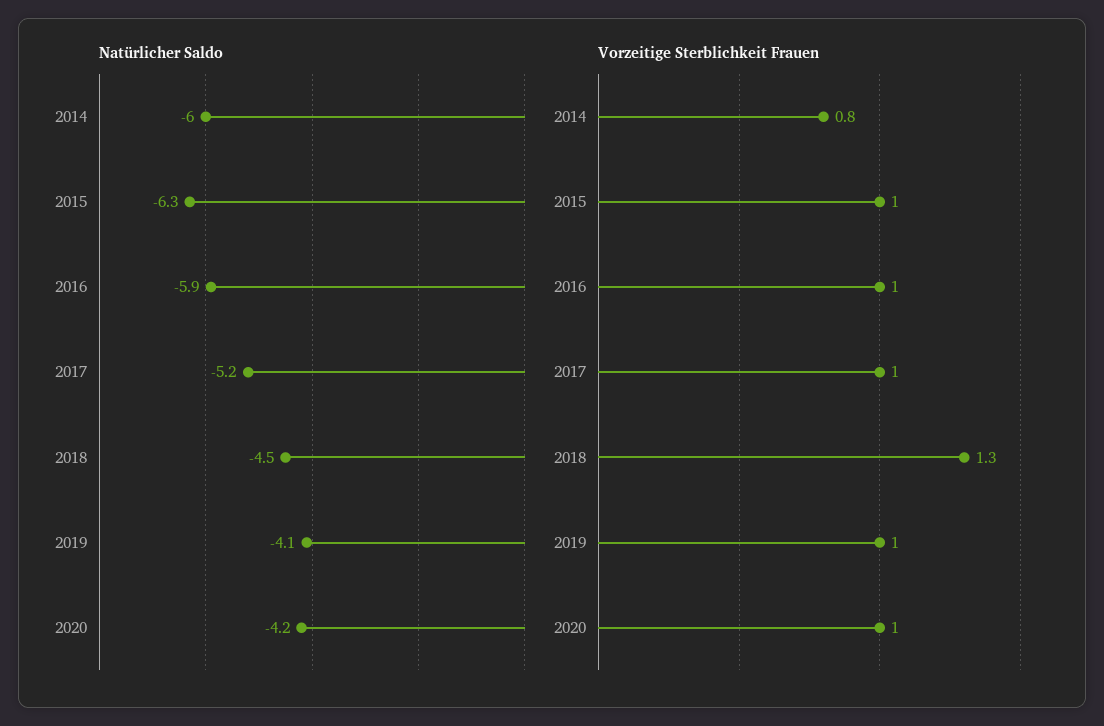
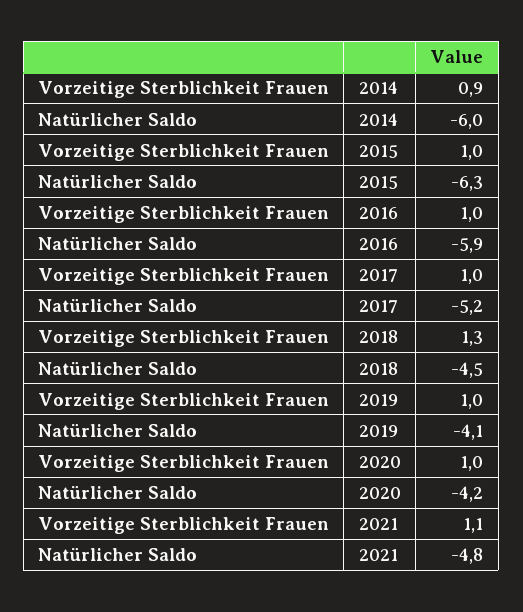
Vorzeitige Sterblichkeit Frauen, 2014: 0.8 -> 0.9
Vorzeitige Sterblichkeit Frauen, 2021: none -> 1.1
Natürlicher Saldo, 2021: none -> -4.8

